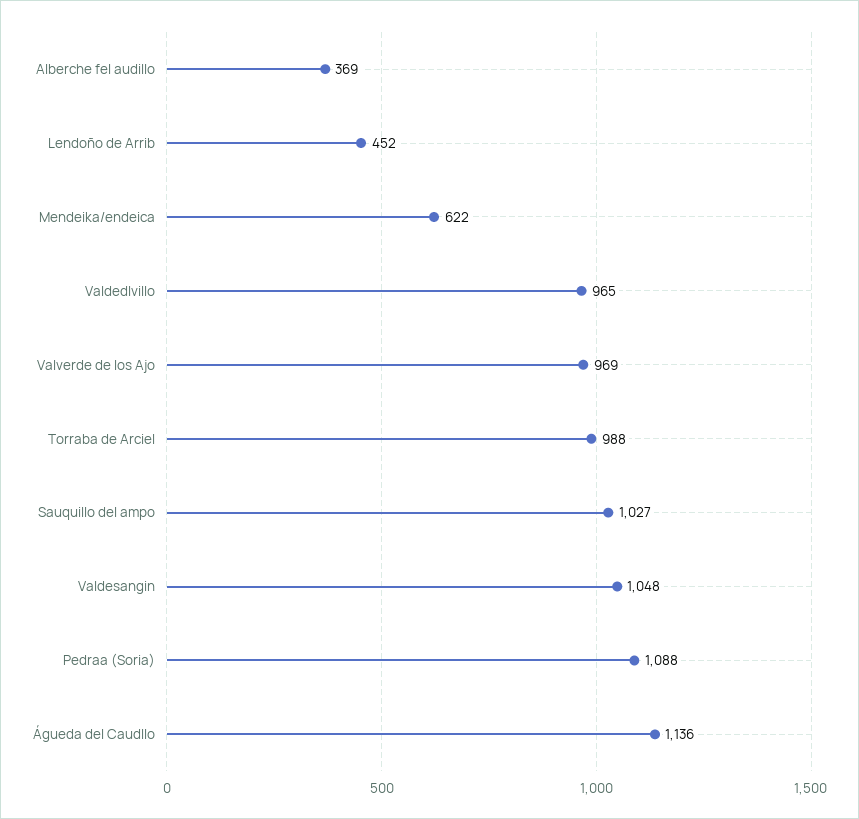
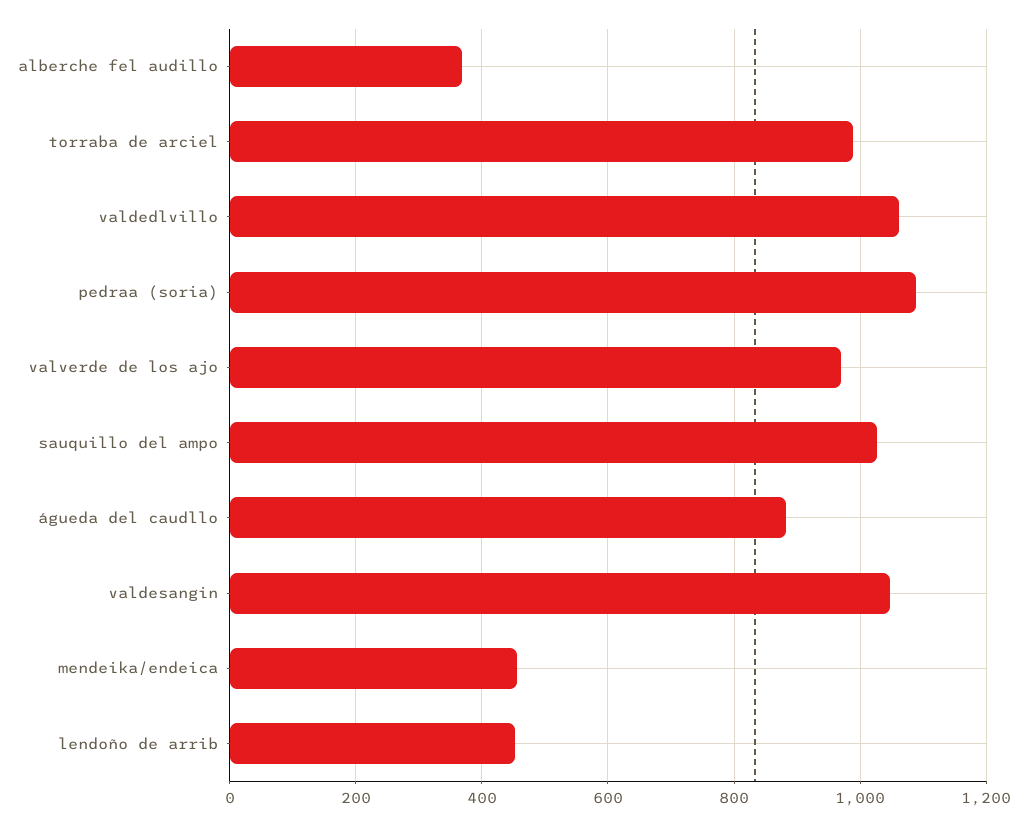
Mendeika/endeica: 622 -> 460
Valdedlvillo: 965 -> 1060
Águeda del Caudllo: 1136 -> 880

